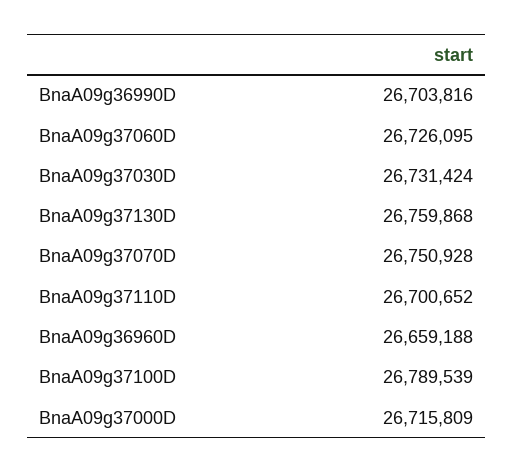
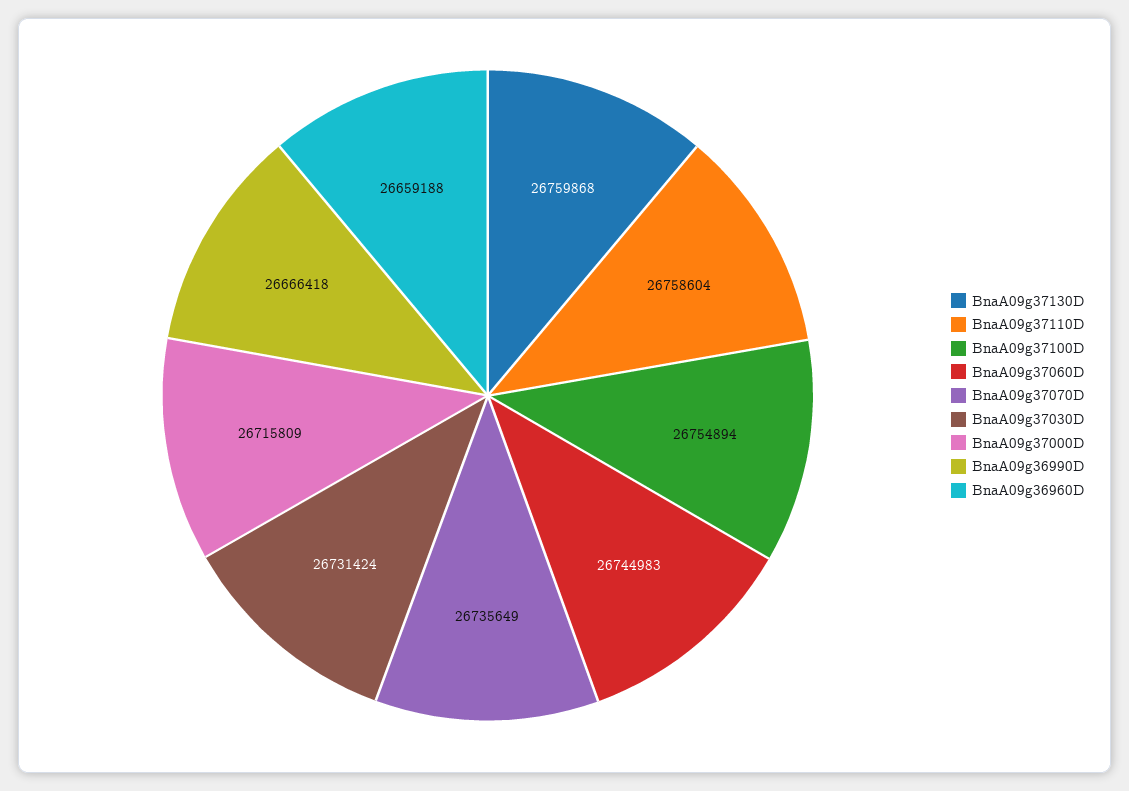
BnaA09g36990D: 26703816 -> 26666418
BnaA09g37060D: 26726095 -> 26744983
BnaA09g37070D: 26750928 -> 26735649
BnaA09g37110D: 26700652 -> 26758604
BnaA09g37100D: 26789539 -> 26754894

